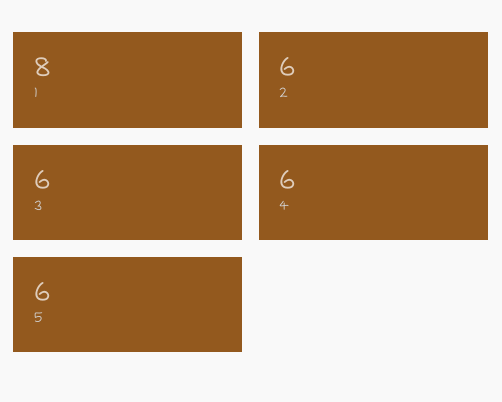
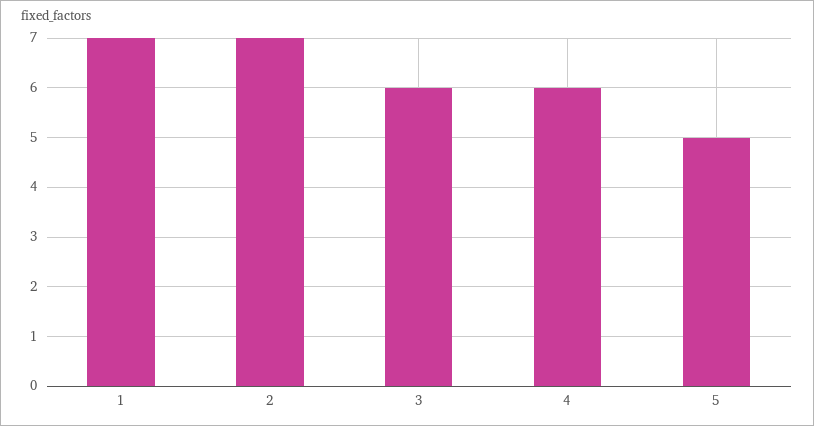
1: 8 -> 7
2: 6 -> 7
5: 6 -> 5

